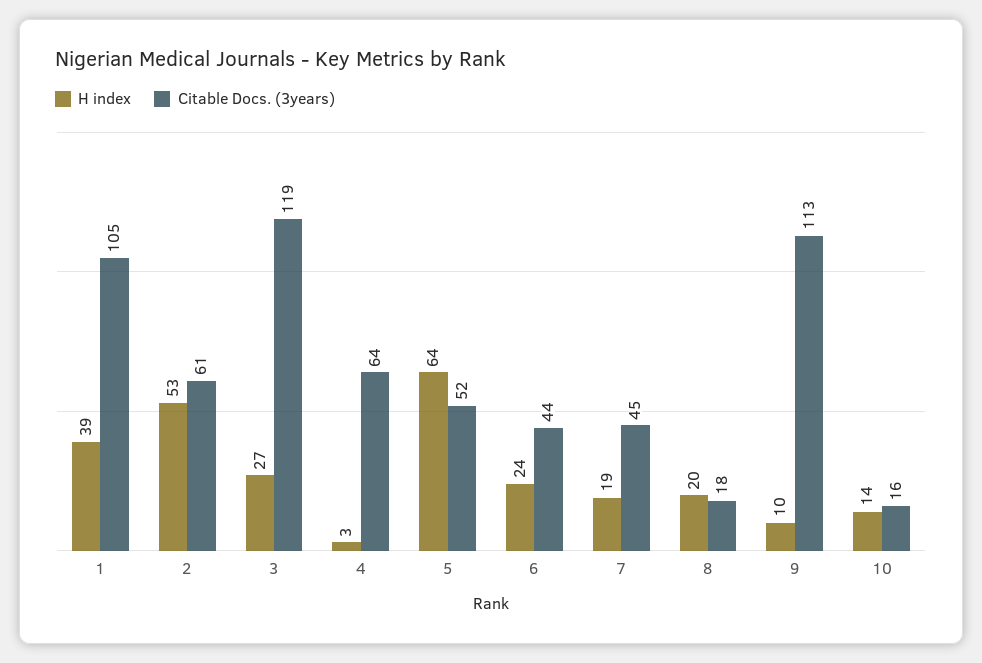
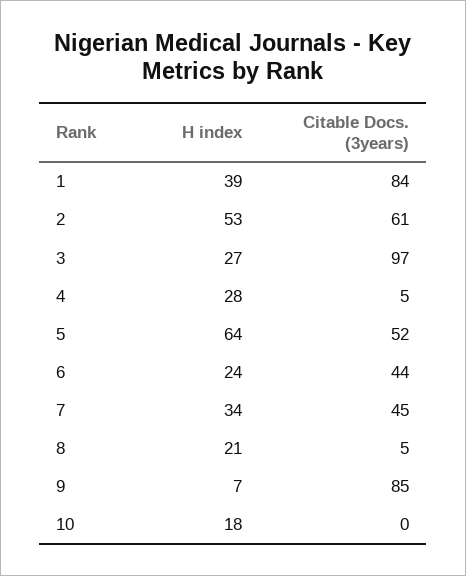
Citable Docs. (3years), 1: 105 -> 84
Citable Docs. (3years), 3: 119 -> 97
H index, 4: 3 -> 28
Citable Docs. (3years), 4: 64 -> 5
H index, 7: 19 -> 34
H index, 8: 20 -> 21
Citable Docs. (3years), 8: 18 -> 5
H index, 9: 10 -> 7
Citable Docs. (3years), 9: 113 -> 85
H index, 10: 14 -> 18
Citable Docs. (3years), 10: 16 -> 0

